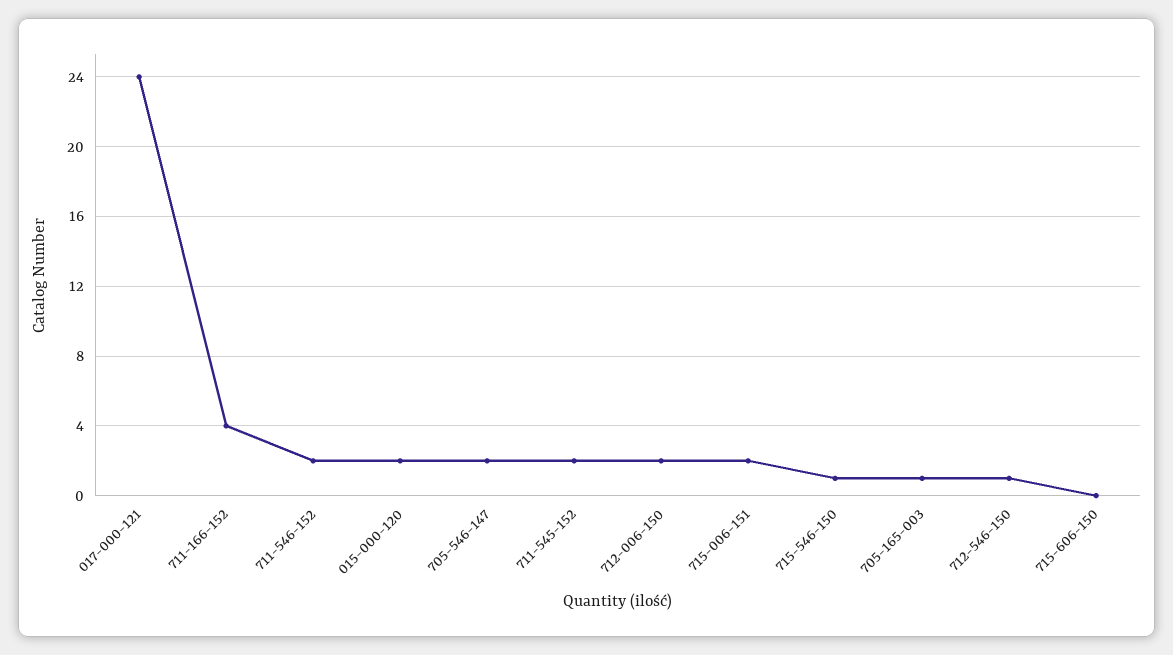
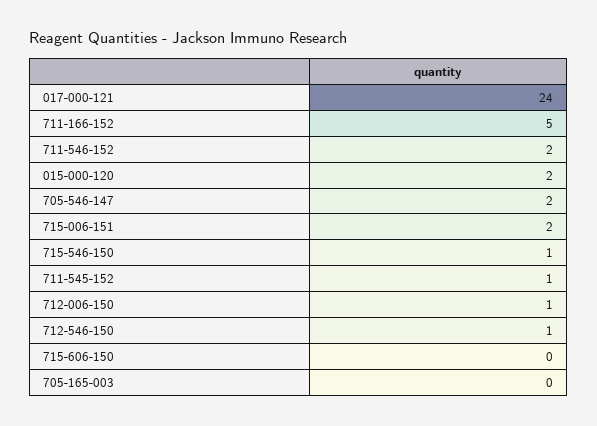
711-166-152: 4 -> 5
711-545-152: 2 -> 1
712-006-150: 2 -> 1
705-165-003: 1 -> 0

